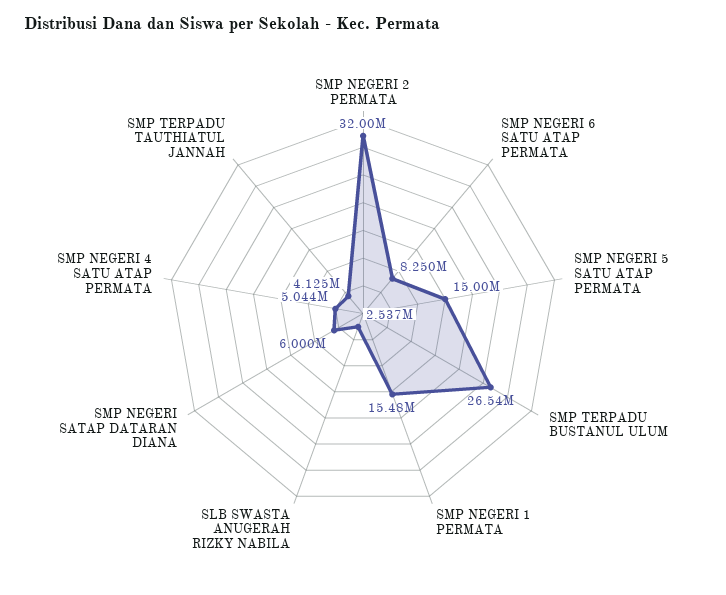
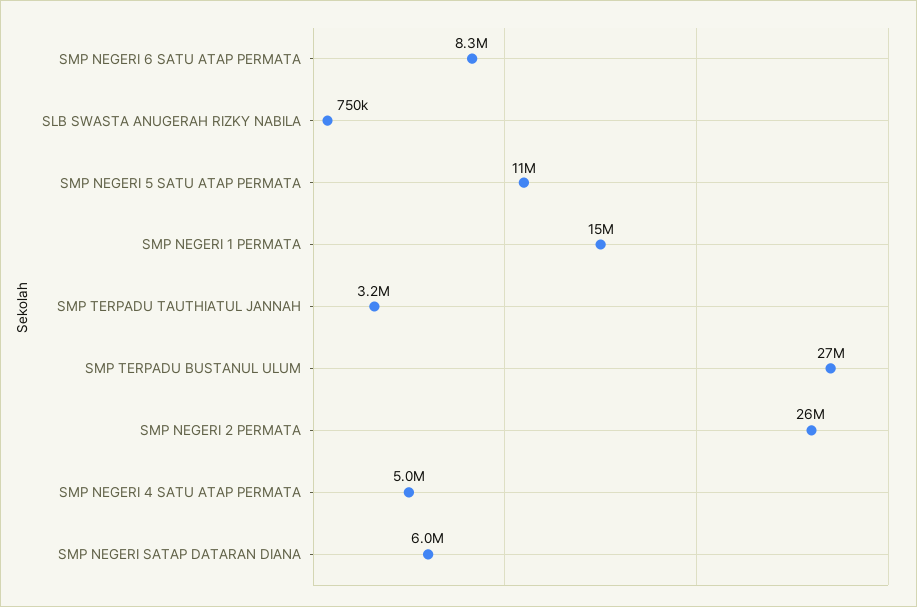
SMP NEGERI 2 PERMATA: 32000000 -> 26000000
SMP NEGERI 5 SATU ATAP PERMATA: 15000000 -> 11000000
SLB SWASTA ANUGERAH RIZKY NABILA: 2537000 -> 750000
SMP TERPADU TAUTHIATUL JANNAH: 4125000 -> 3200000

